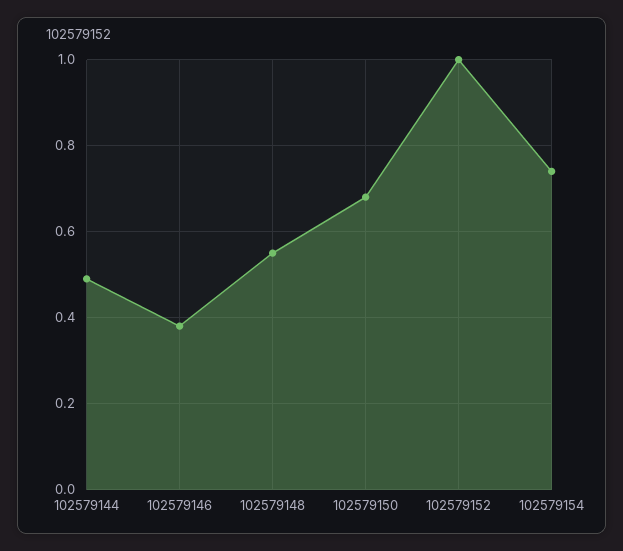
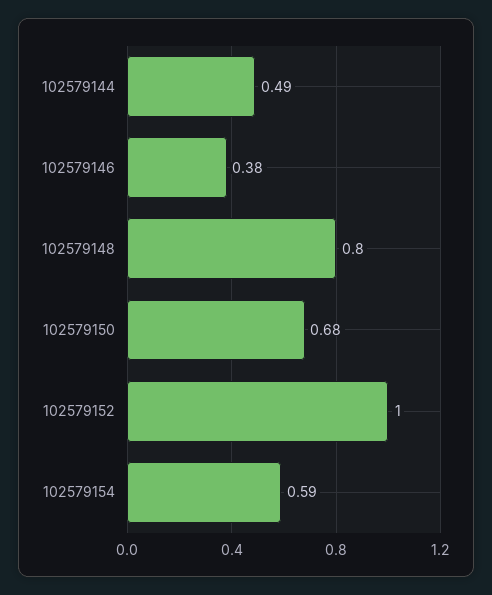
102579148: 0.55 -> 0.8
102579154: 0.75 -> 0.59

